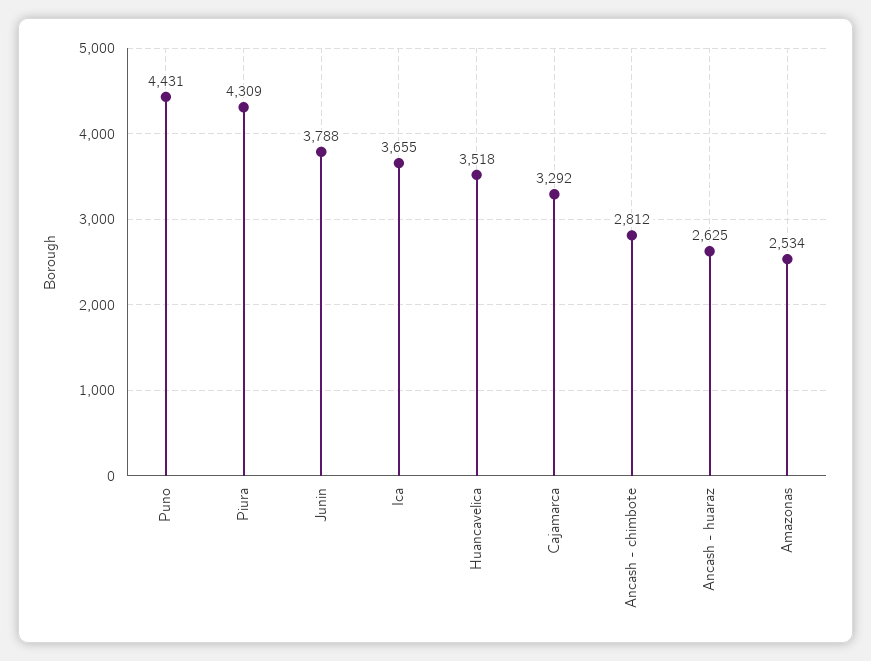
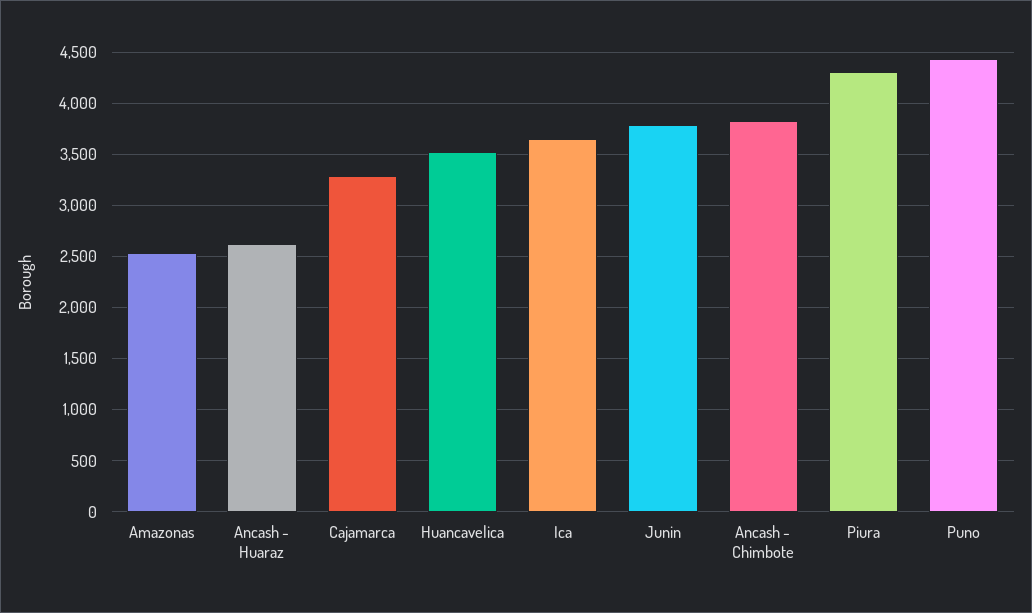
Ancash - chimbote: 2812 -> 3800

